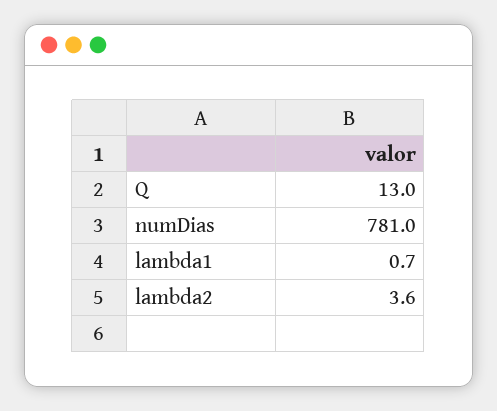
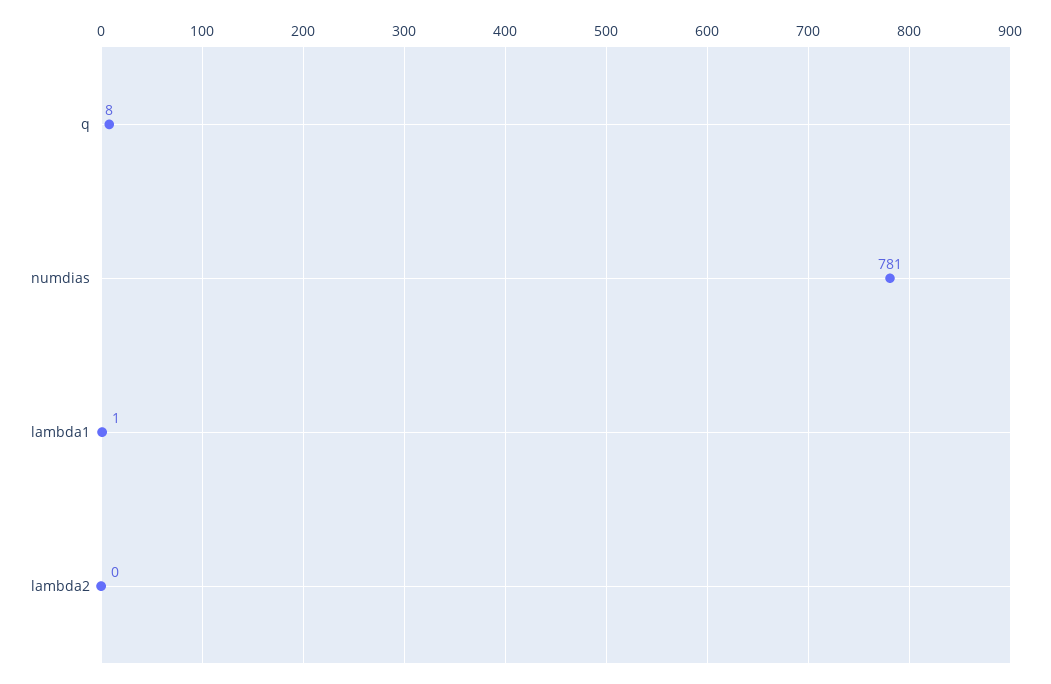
Q: 13 -> 8
lambda2: 3.6 -> 0

